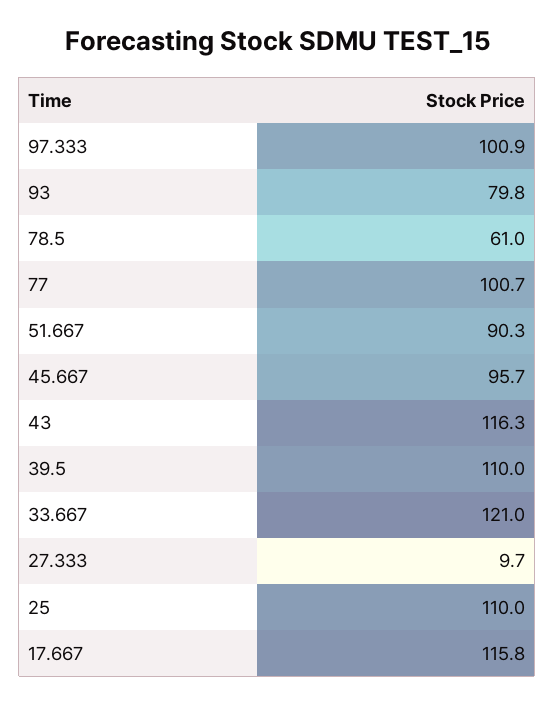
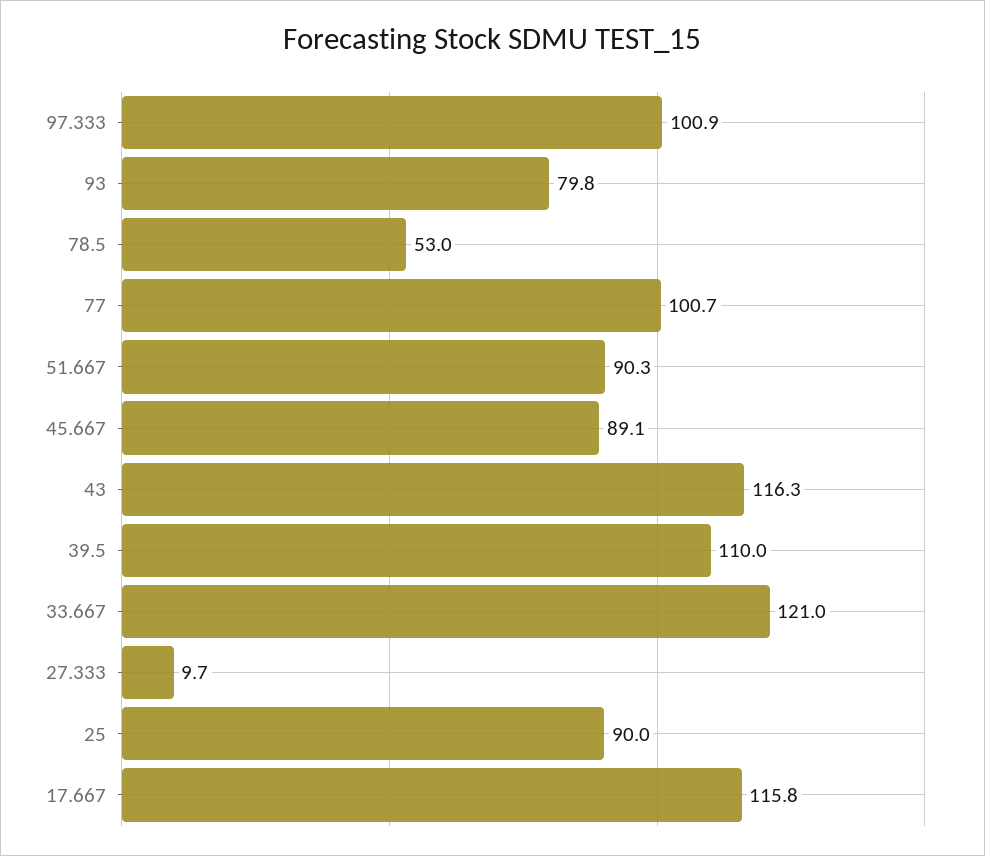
78.5: 61 -> 53
45.667: 95.7 -> 89.1
25: 110 -> 90

